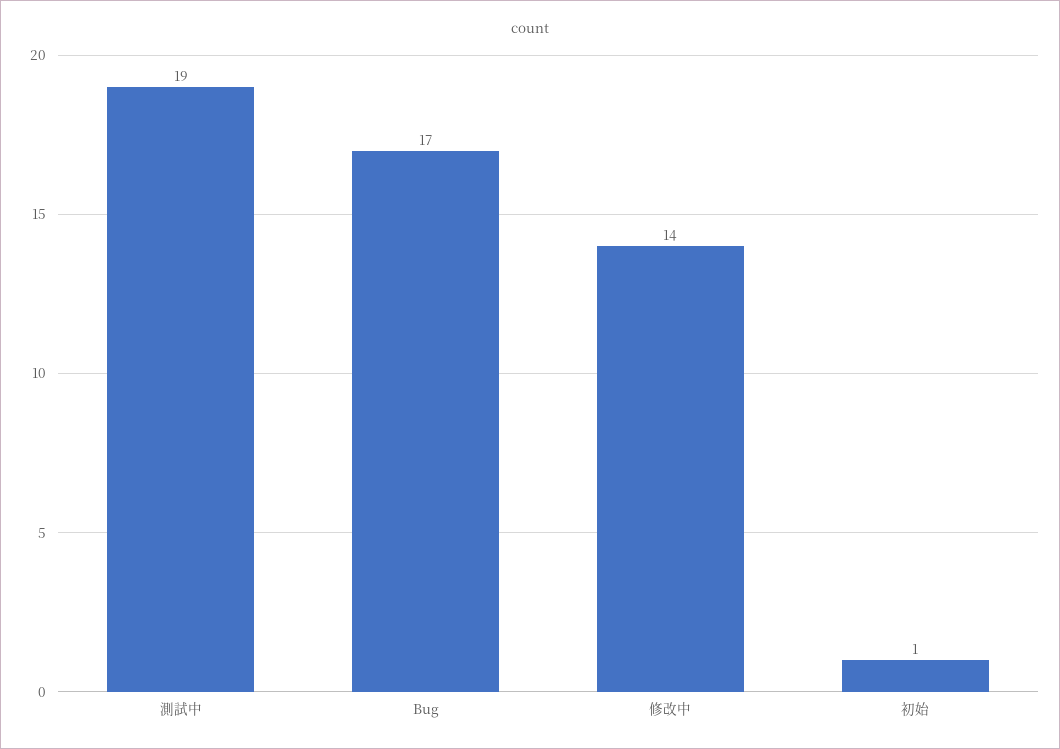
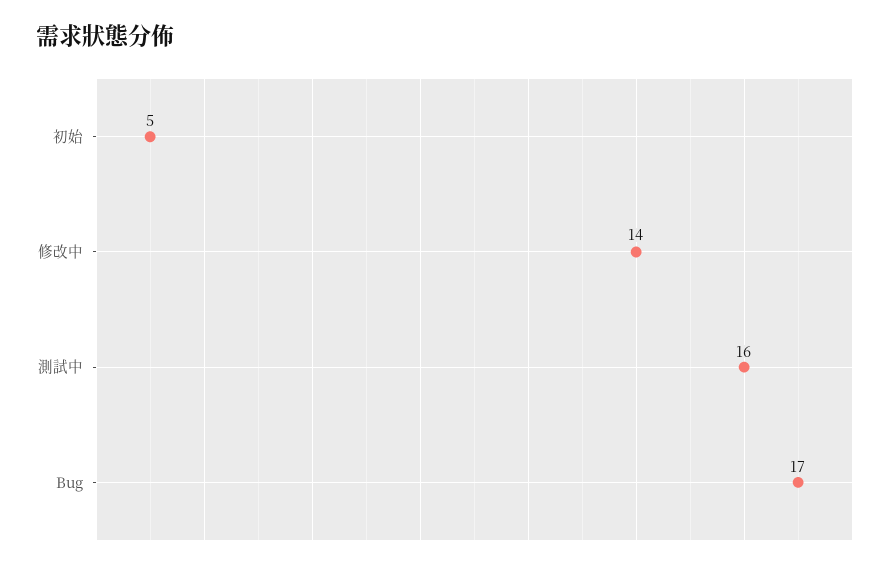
測試中: 19 -> 16
初始: 1 -> 5

